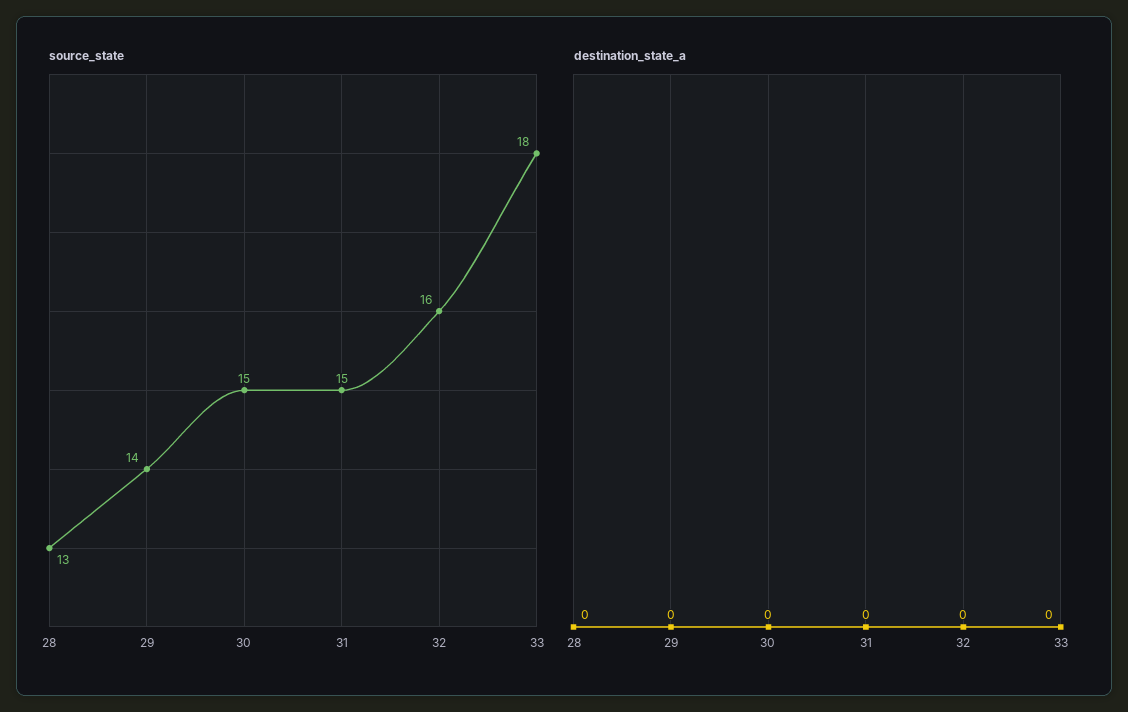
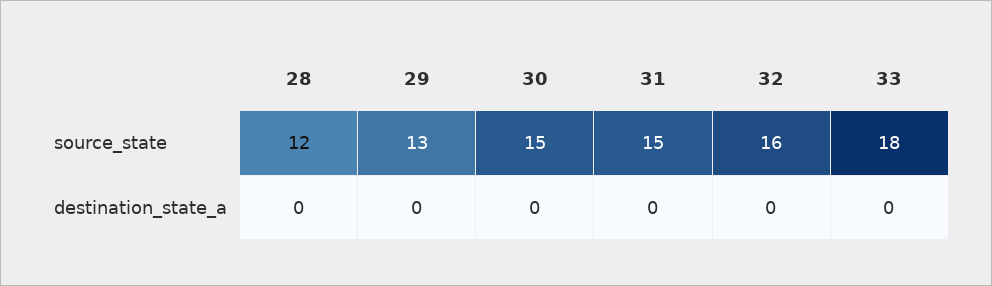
source_state, 28: 13 -> 12
source_state, 29: 14 -> 13

